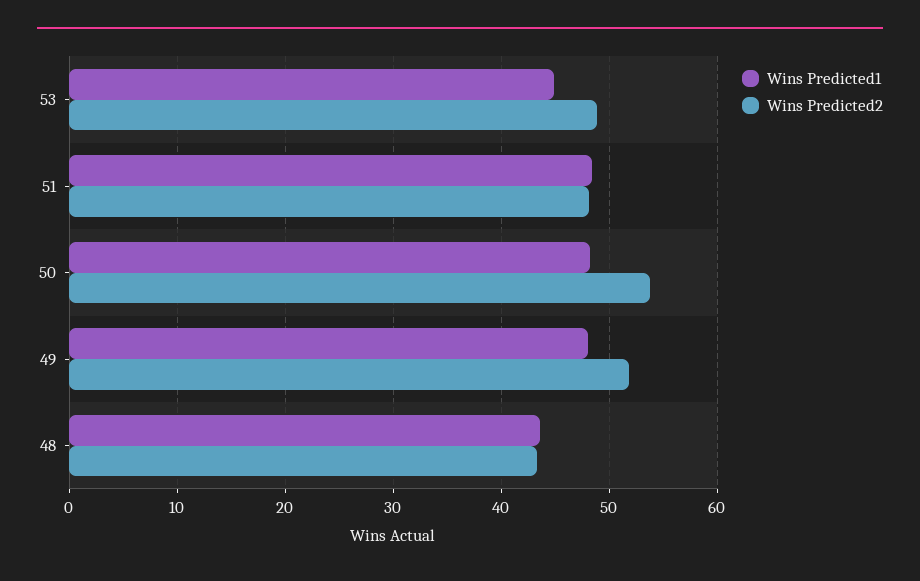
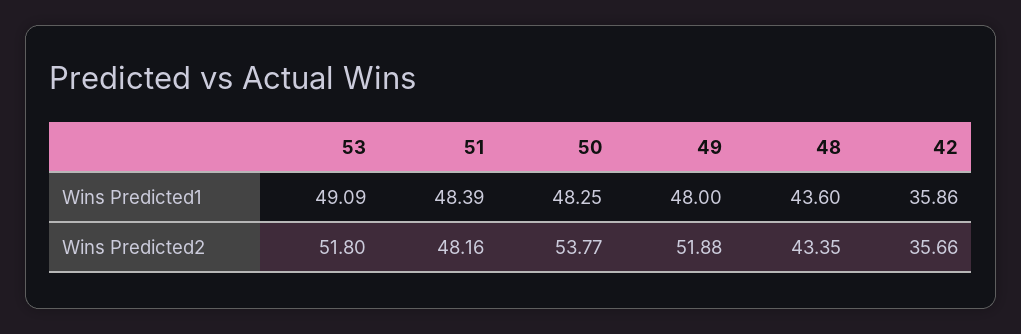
Wins Predicted1, 53: 45 -> 49.09
Wins Predicted2, 53: 49 -> 51.8
Wins Predicted1, 42: none -> 35.86
Wins Predicted2, 42: none -> 35.66

